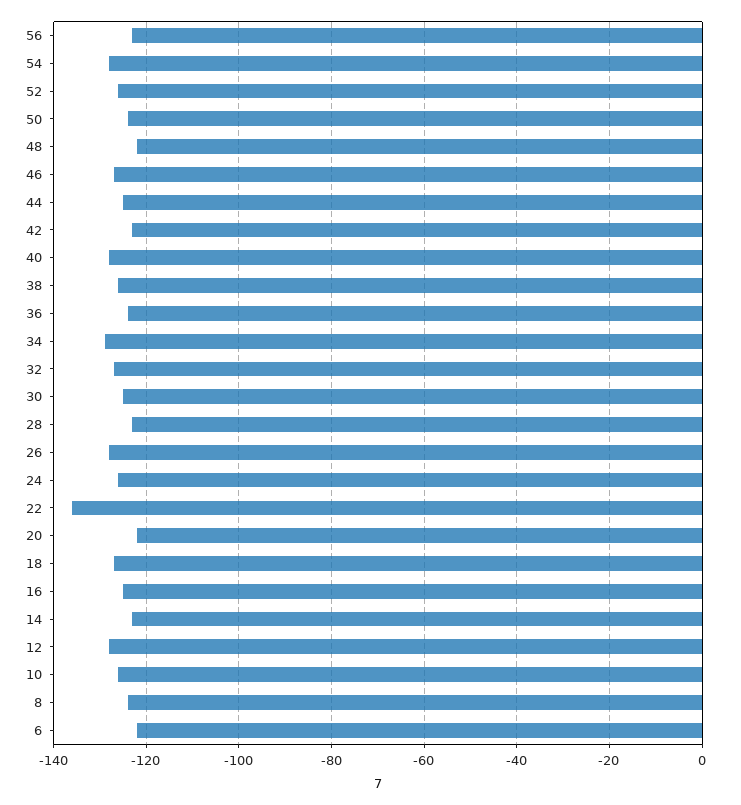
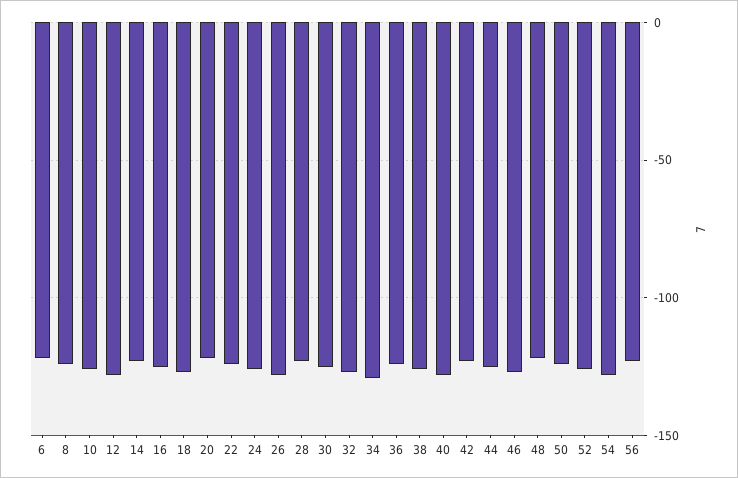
22: -135 -> -125

